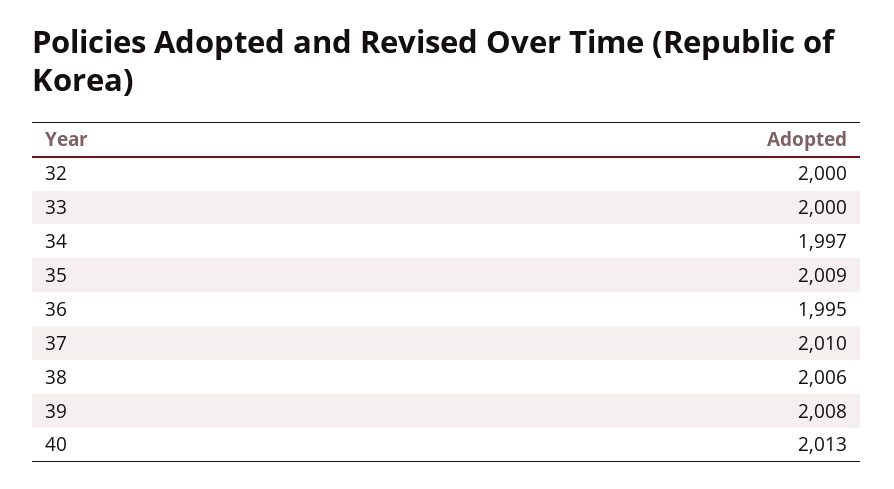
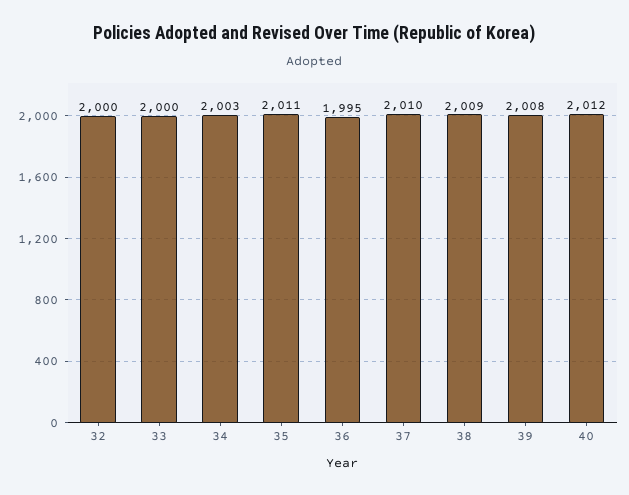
34: 1997 -> 2003
35: 2009 -> 2011
38: 2006 -> 2009
40: 2013 -> 2012

